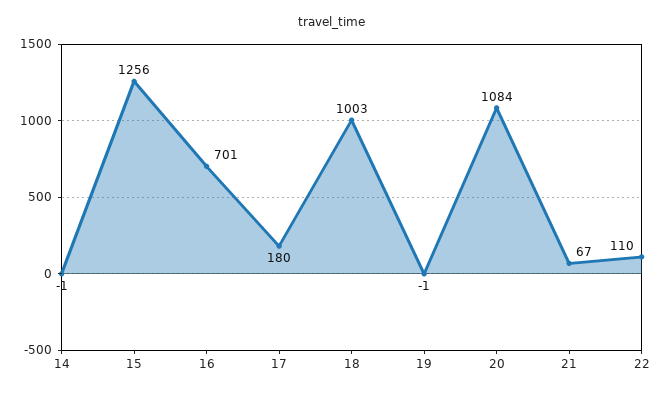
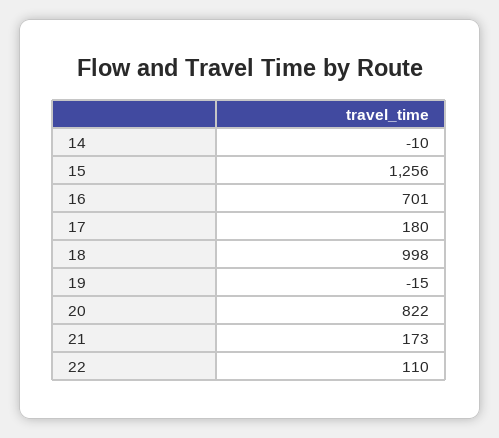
14: -1 -> -10
18: 1003 -> 998
19: -1 -> -15
20: 1084 -> 822
21: 67 -> 173

